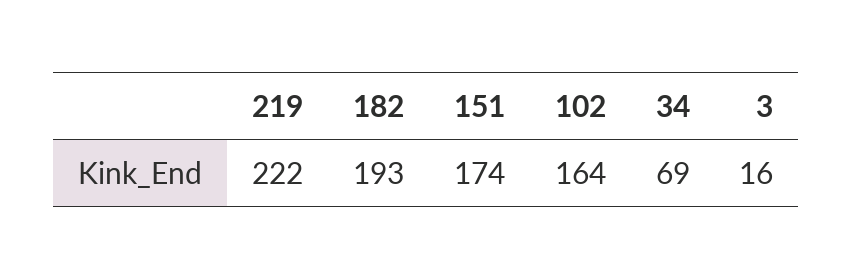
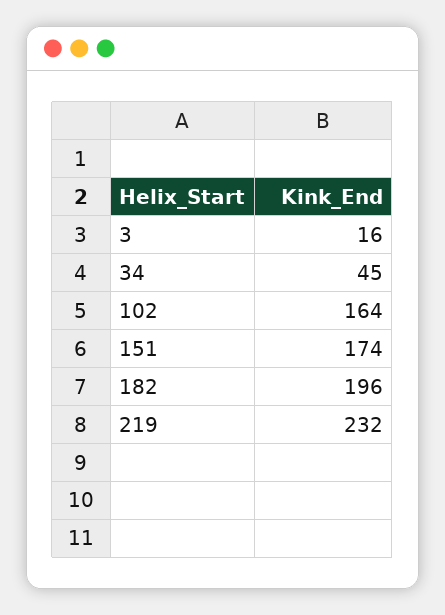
219: 222 -> 232
182: 193 -> 196
34: 69 -> 45

